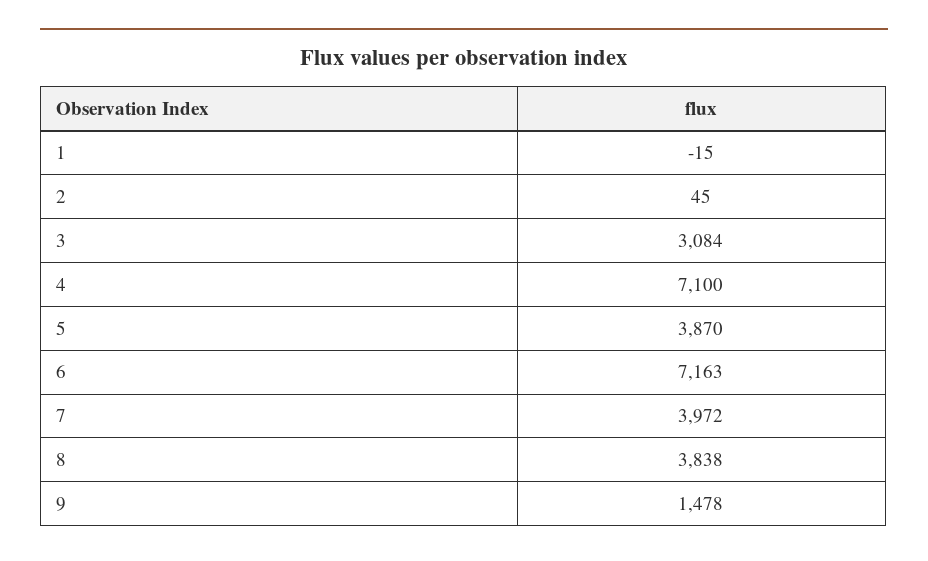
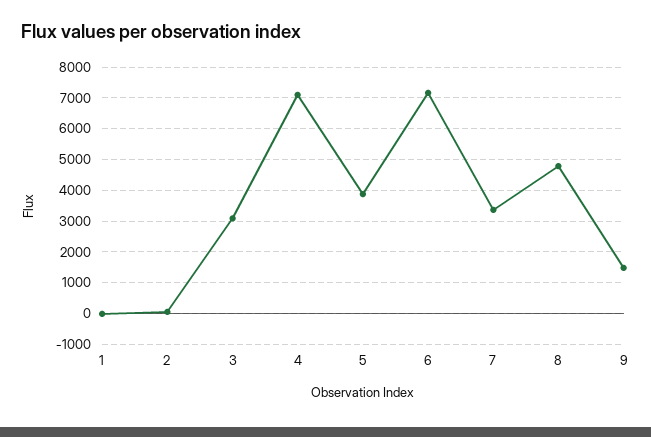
7: 3972 -> 3400
8: 3838 -> 4800

